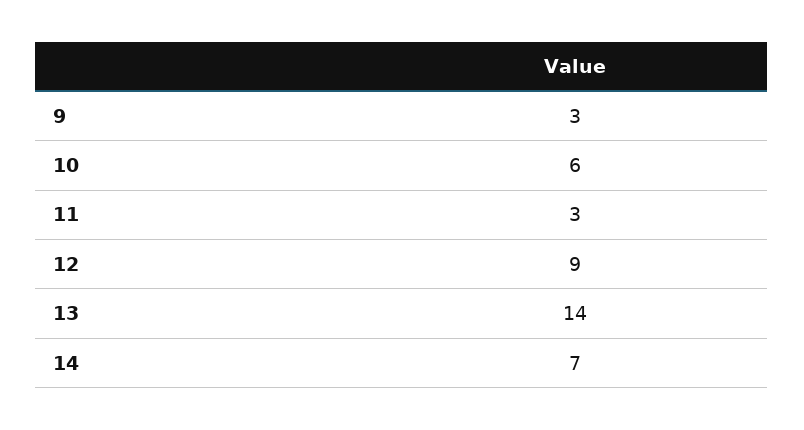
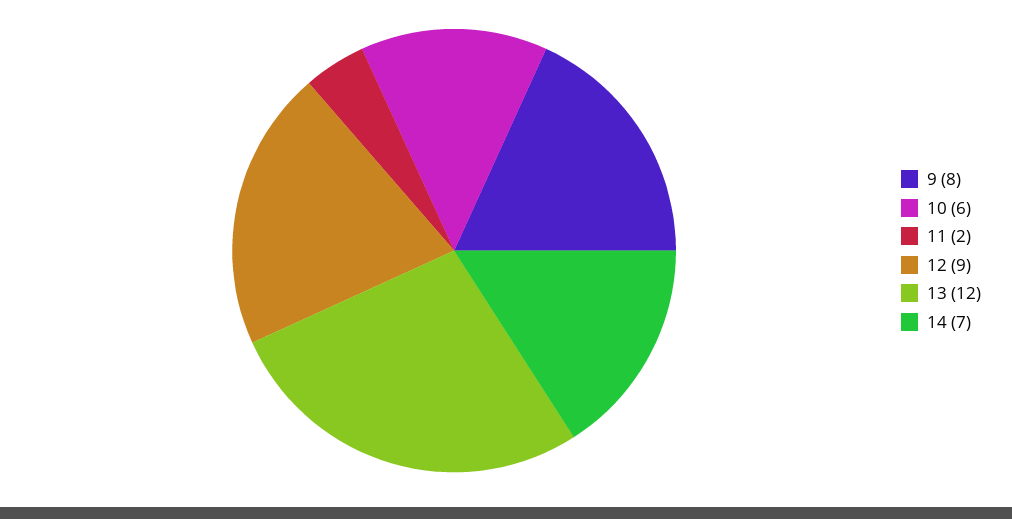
9: 3 -> 8
11: 3 -> 2
13: 14 -> 12

